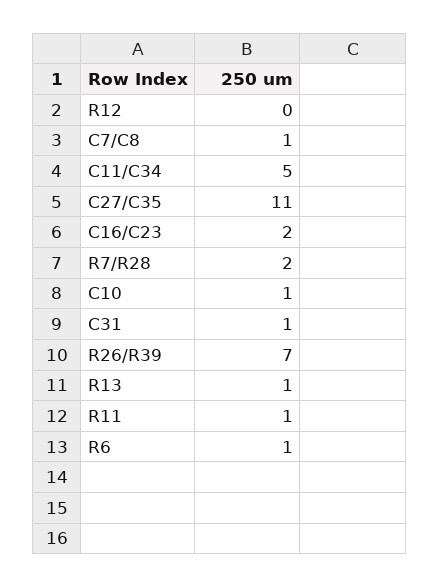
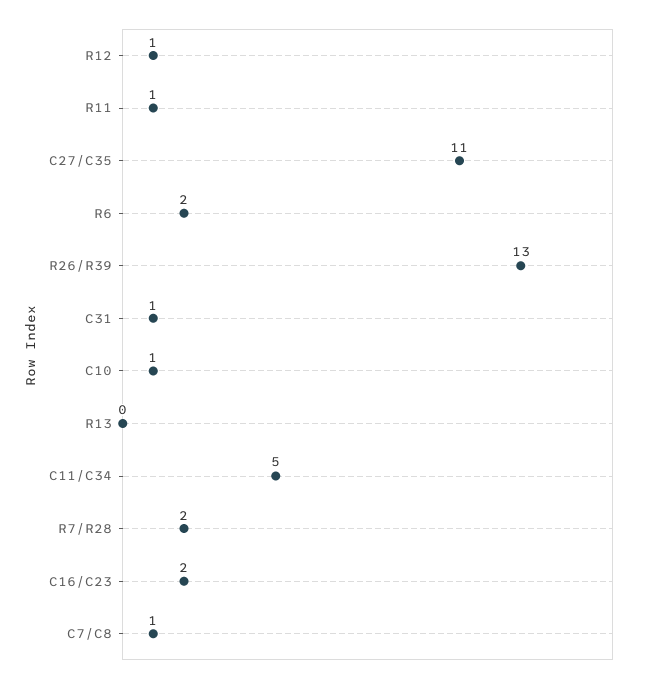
R12: 0 -> 1
R26/R39: 7 -> 13
R13: 1 -> 0
R6: 1 -> 2

